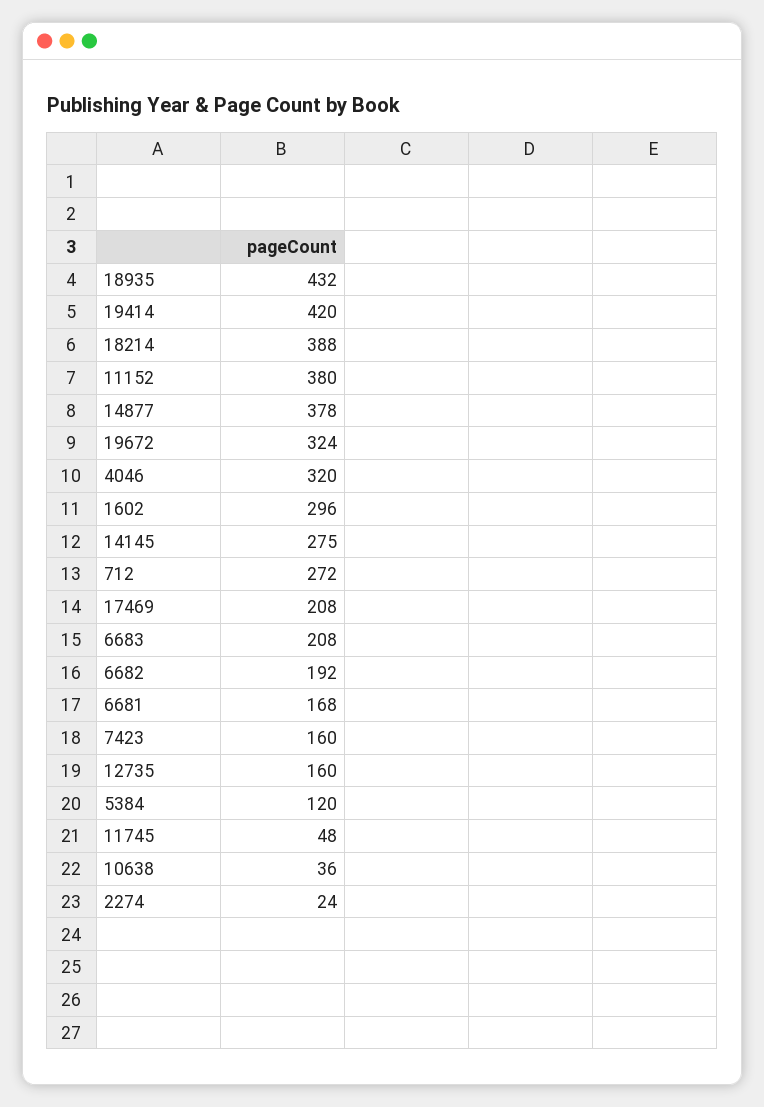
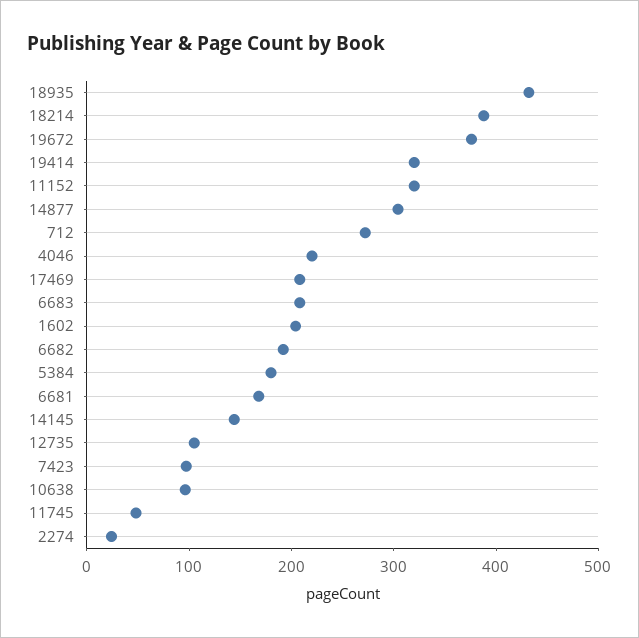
19414: 420 -> 320
11152: 380 -> 320
14877: 378 -> 300
19672: 324 -> 380
4046: 320 -> 220
1602: 296 -> 200
14145: 275 -> 140
7423: 160 -> 100
12735: 160 -> 100
5384: 120 -> 180
10638: 36 -> 100

